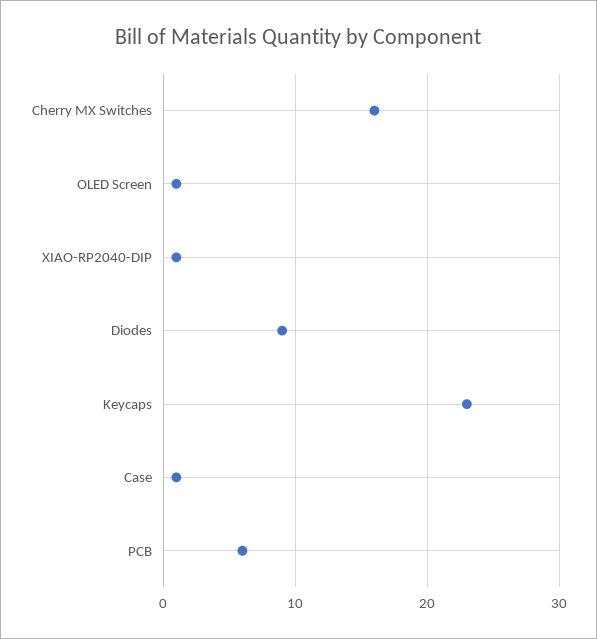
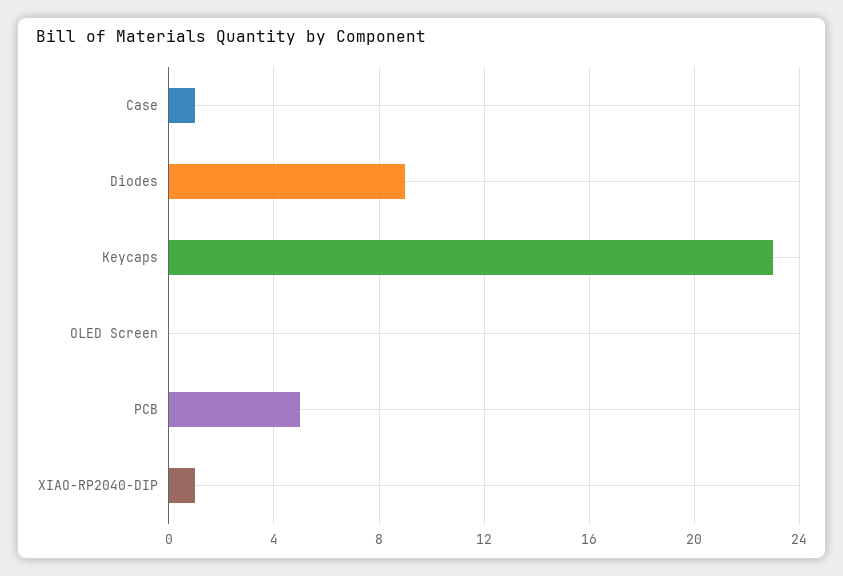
Cherry MX Switches: 16 -> none
OLED Screen: 1 -> 0
PCB: 6 -> 5

